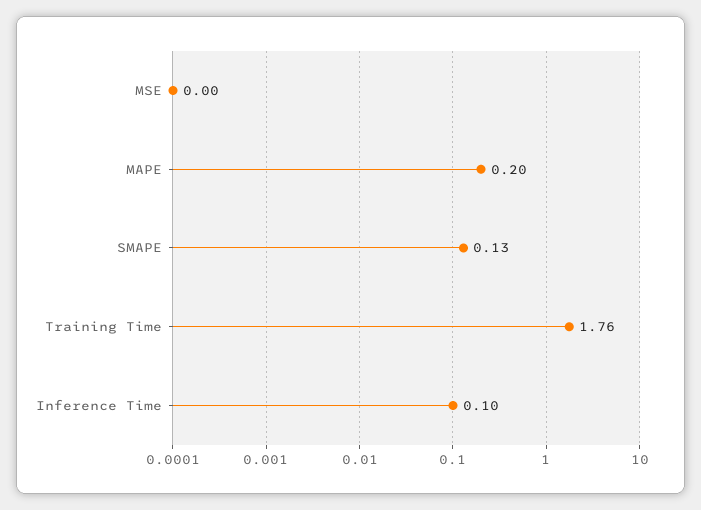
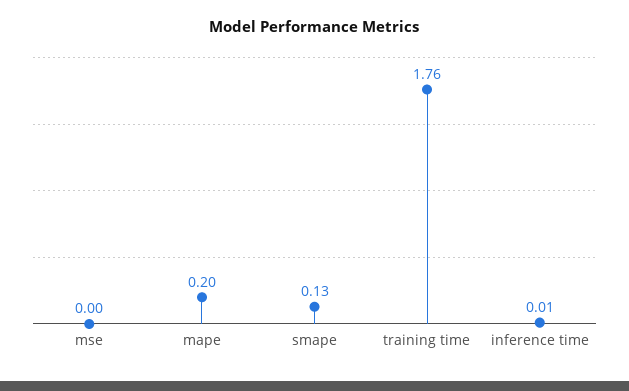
Inference Time: 0.1 -> 0.01

